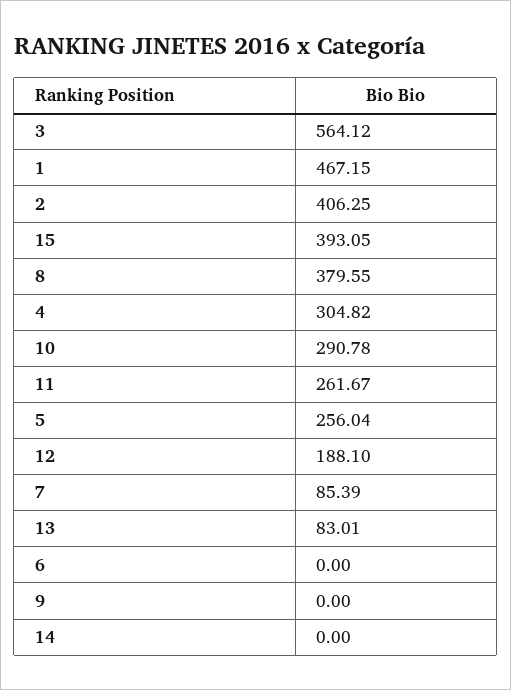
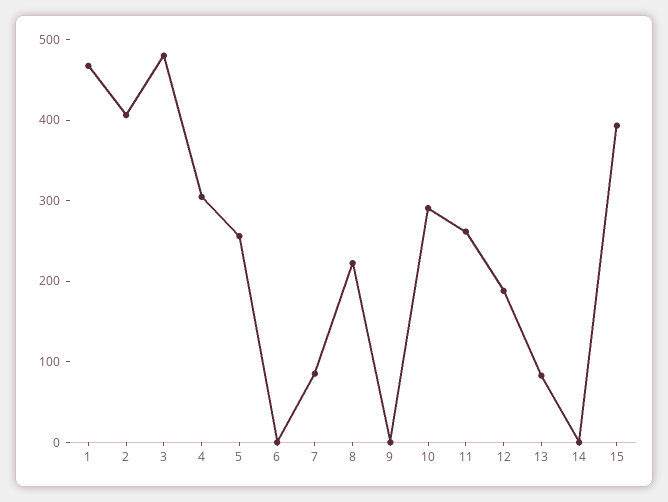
3: 564.12 -> 480
8: 379.55 -> 220

